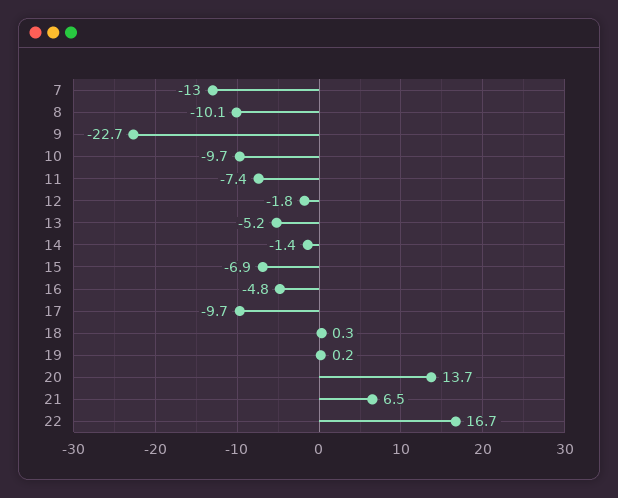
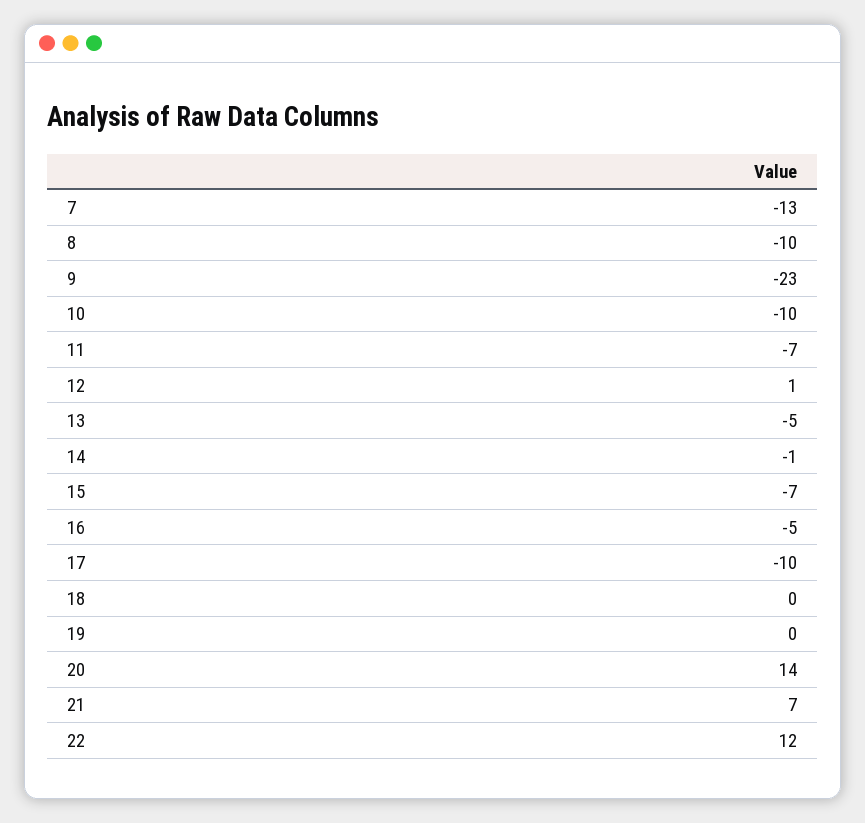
12: -1.8 -> 1
22: 16.7 -> 12

